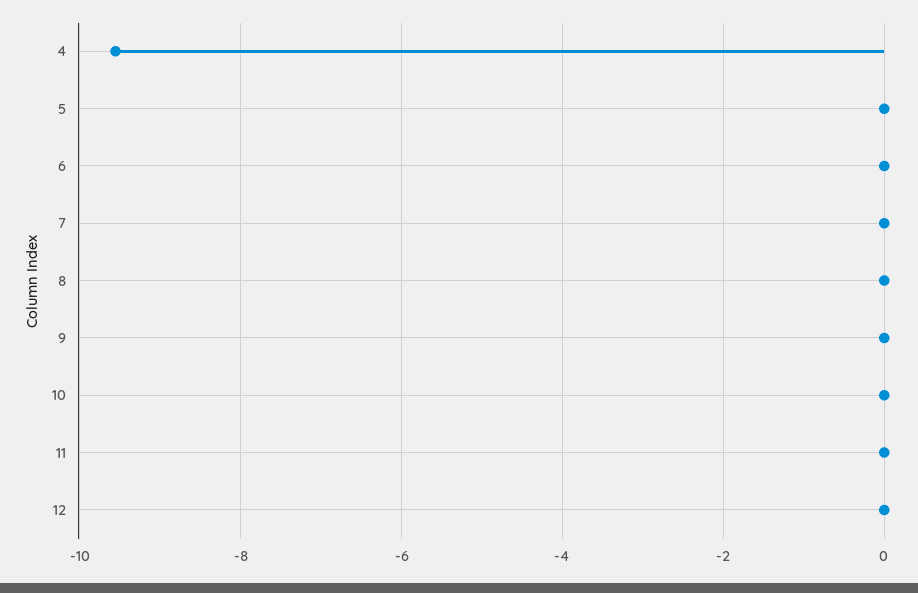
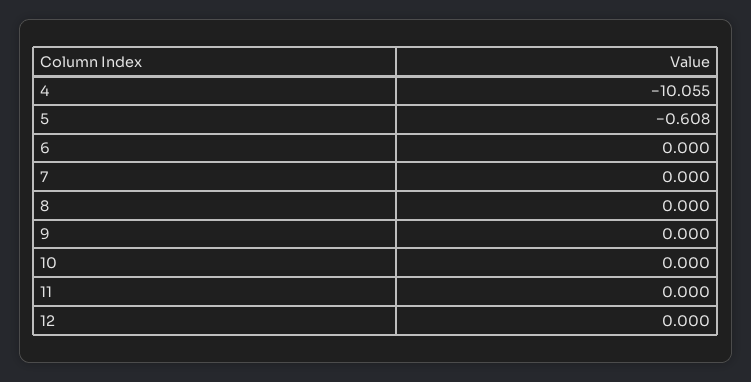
4: -9.6 -> -10.055
5: 0 -> -0.608

